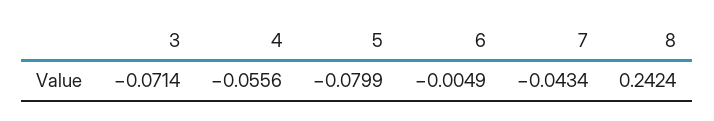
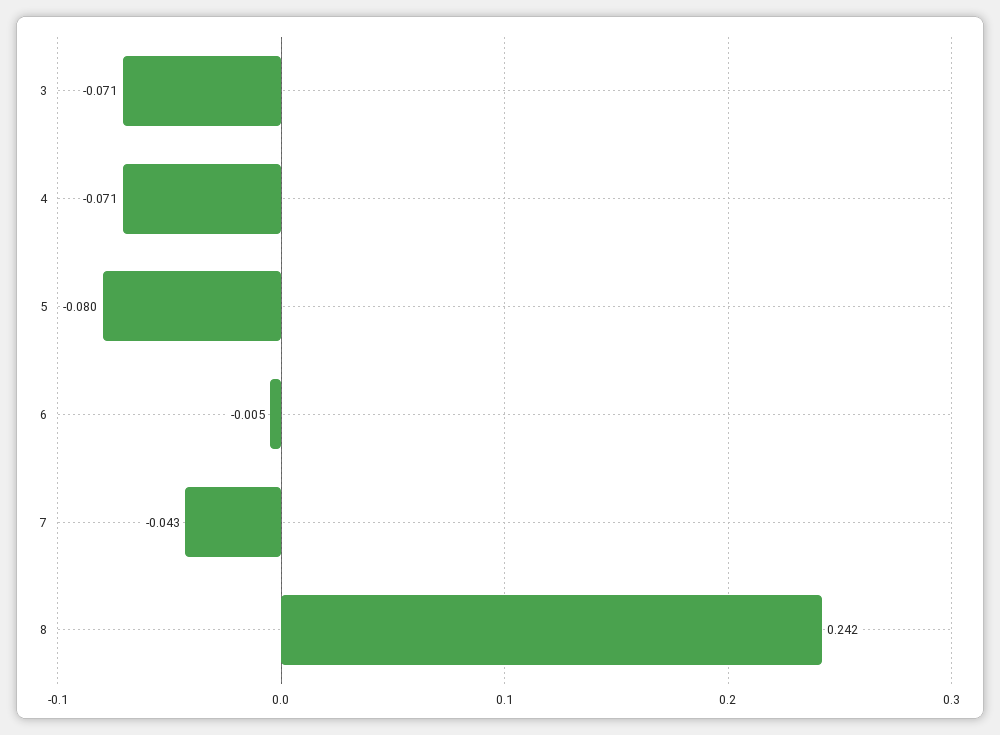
4: -0.0556 -> -0.071

